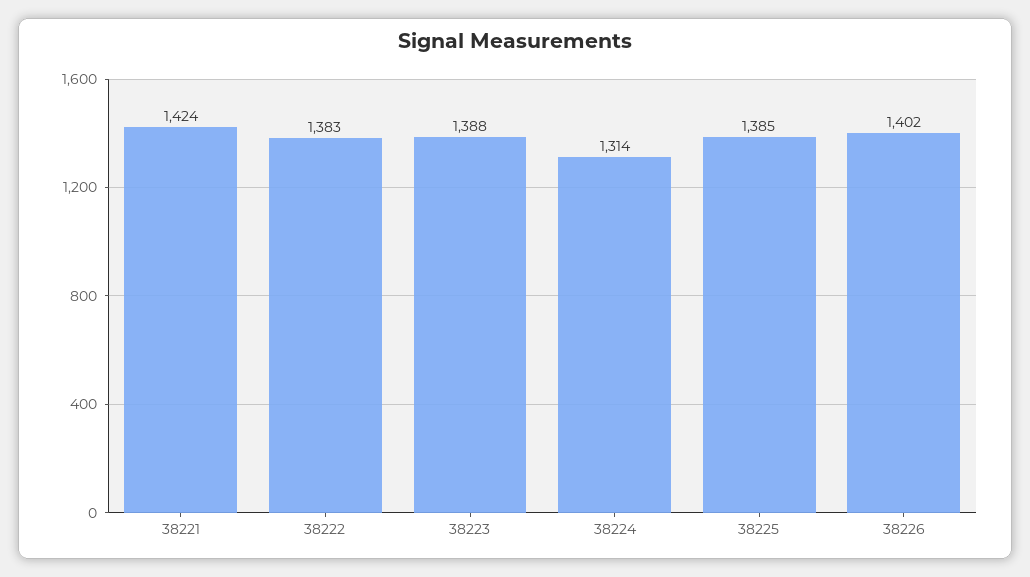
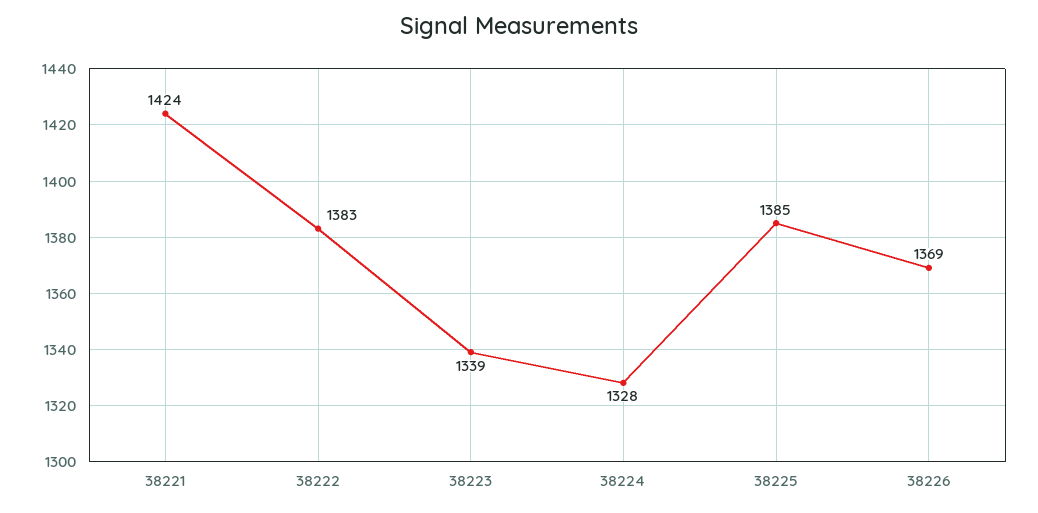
38223: 1388 -> 1339
38224: 1314 -> 1328
38226: 1402 -> 1369

